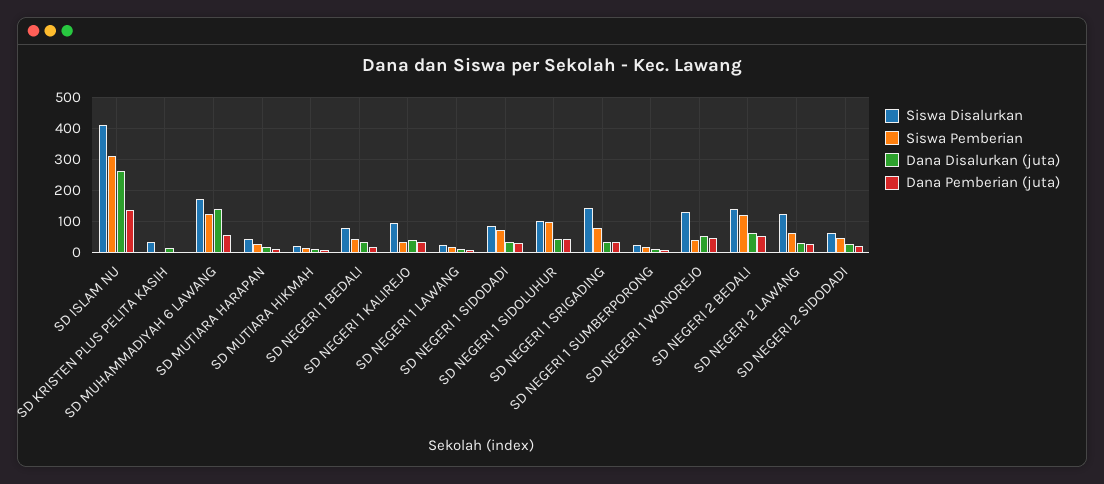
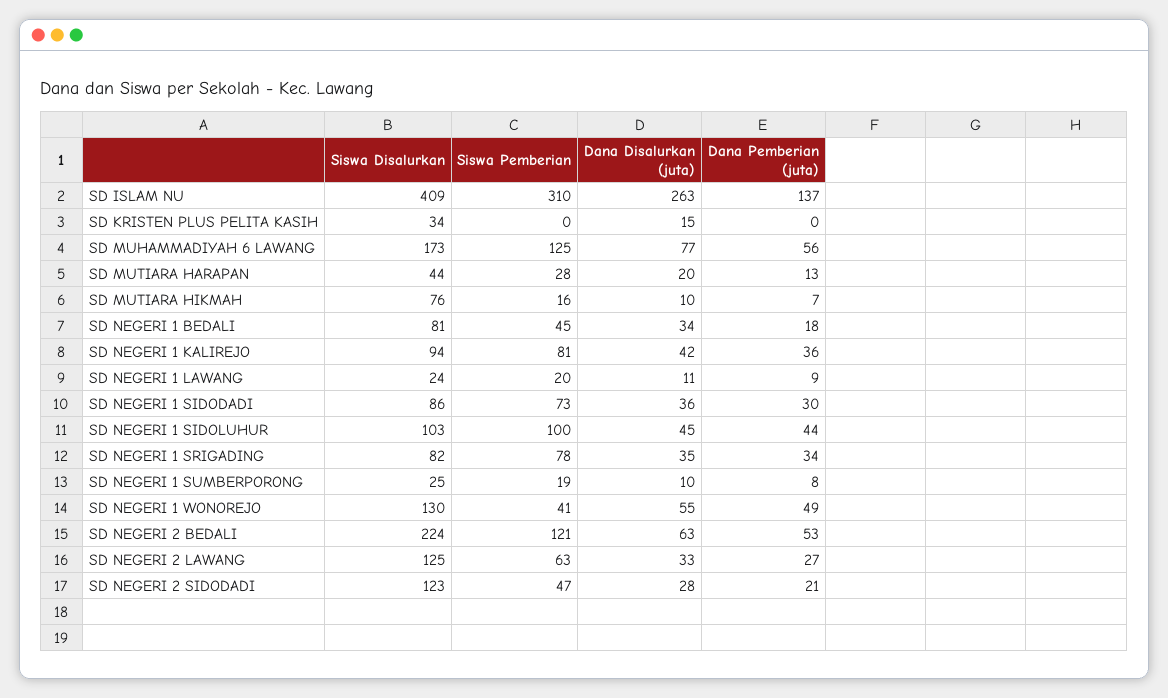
Dana Disalurkan (juta), SD MUHAMMADIYAH 6 LAWANG: 140 -> 77
Siswa Disalurkan, SD MUTIARA HIKMAH: 20 -> 76
Siswa Pemberian, SD NEGERI 1 KALIREJO: 40 -> 81
Siswa Disalurkan, SD NEGERI 1 SRIGADING: 140 -> 82
Siswa Disalurkan, SD NEGERI 2 BEDALI: 140 -> 224
Siswa Disalurkan, SD NEGERI 2 SIDODADI: 60 -> 123

